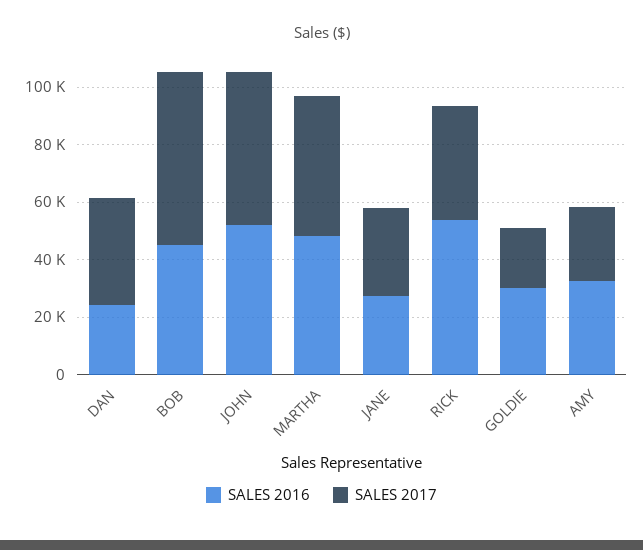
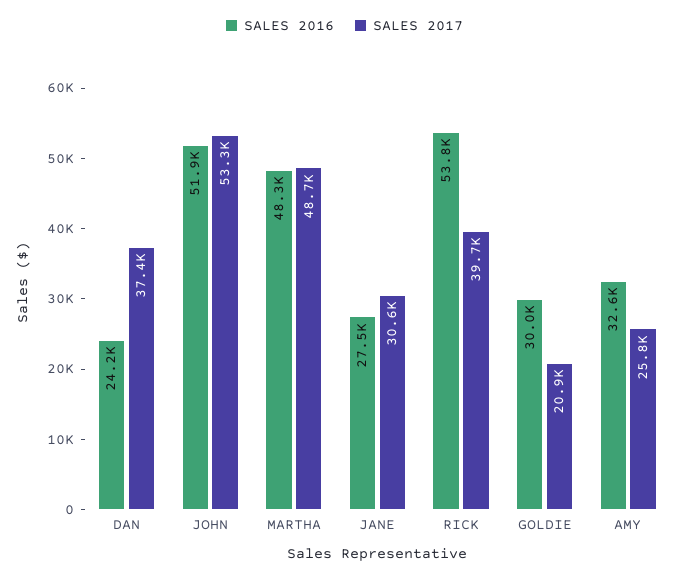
SALES 2016, BOB: 45000 -> none
SALES 2017, BOB: 60000 -> none

